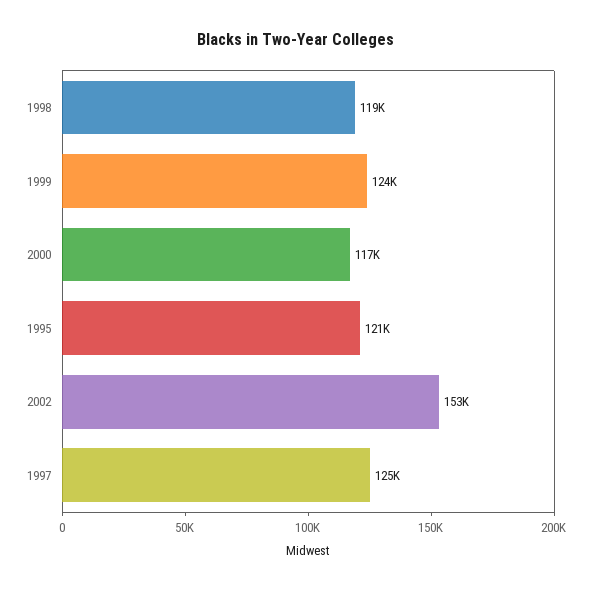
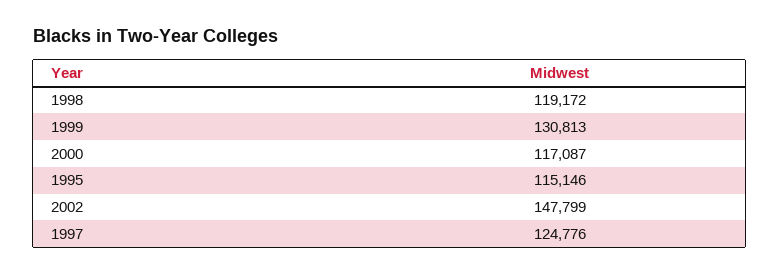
1999: 124000 -> 130813
1995: 121000 -> 115146
2002: 153000 -> 147799

